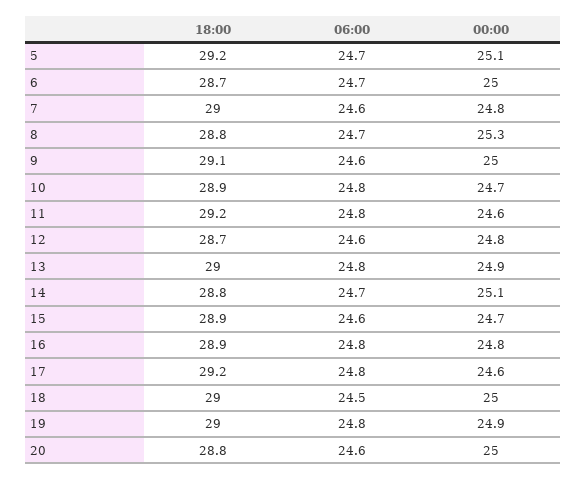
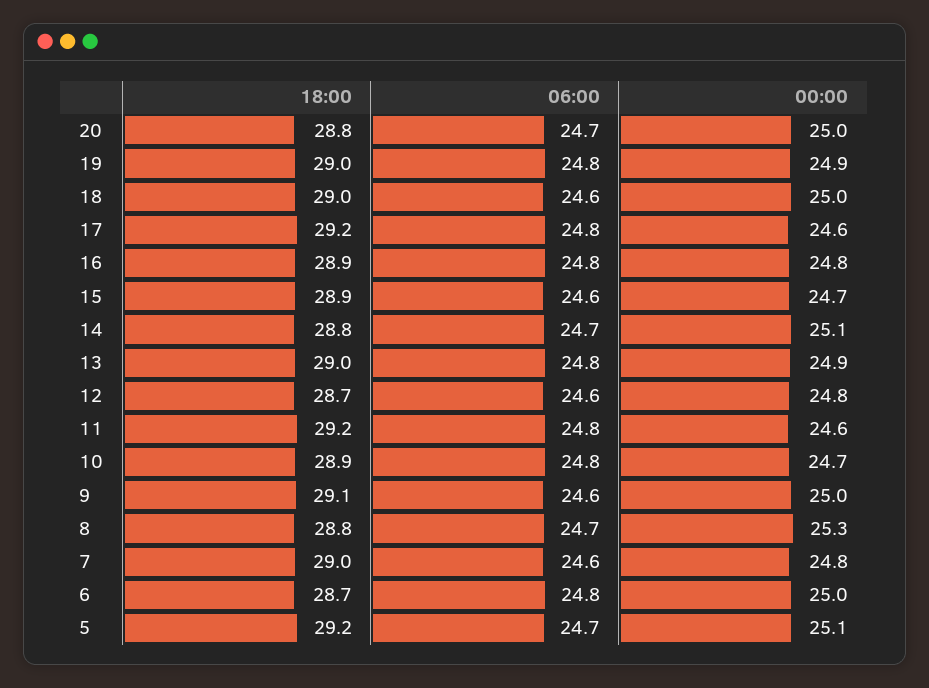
06:00, 6: 24.7 -> 24.8
06:00, 18: 24.5 -> 24.6
06:00, 20: 24.6 -> 24.7

